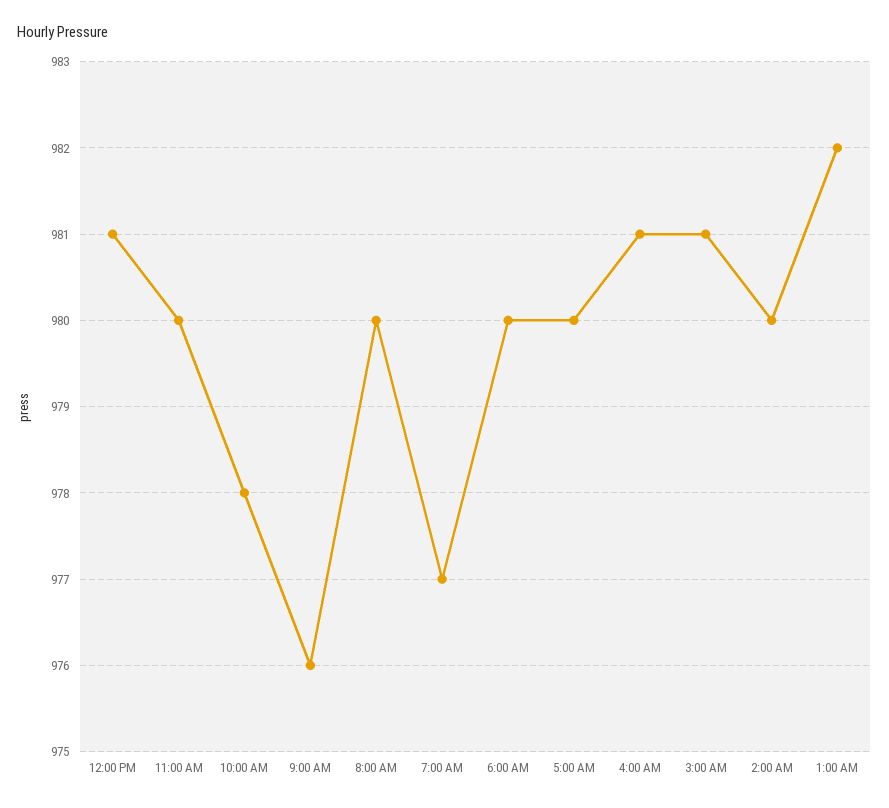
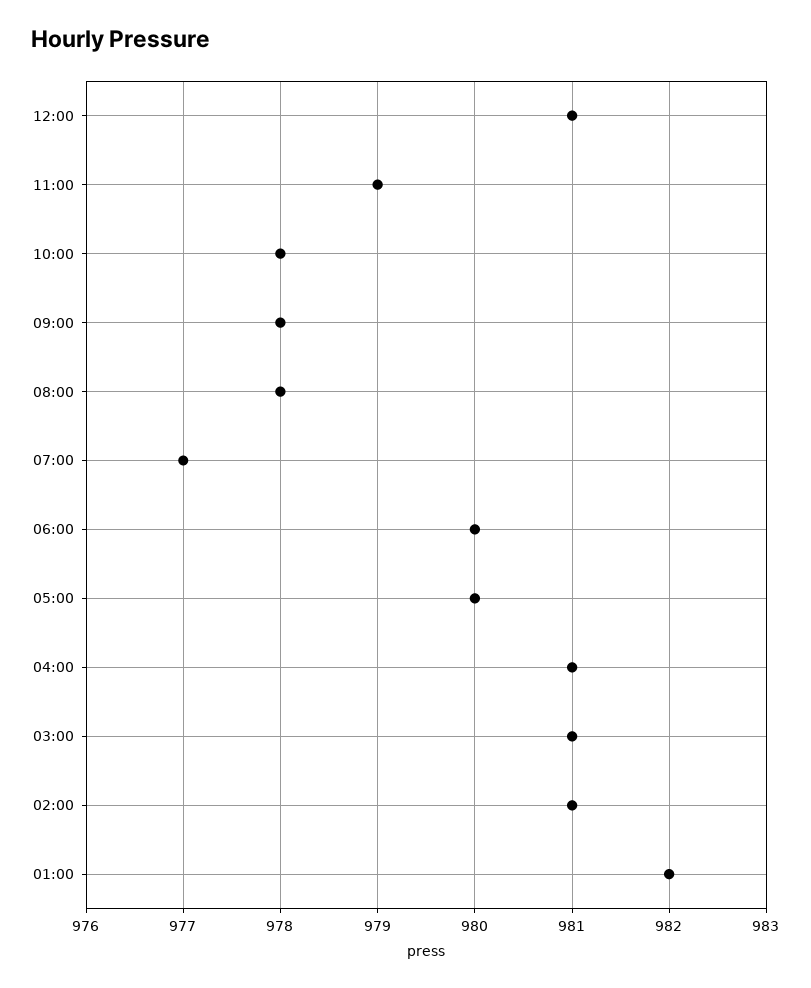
11:00 AM: 980 -> 979
9:00 AM: 976 -> 978
8:00 AM: 980 -> 978
2:00 AM: 980 -> 981

